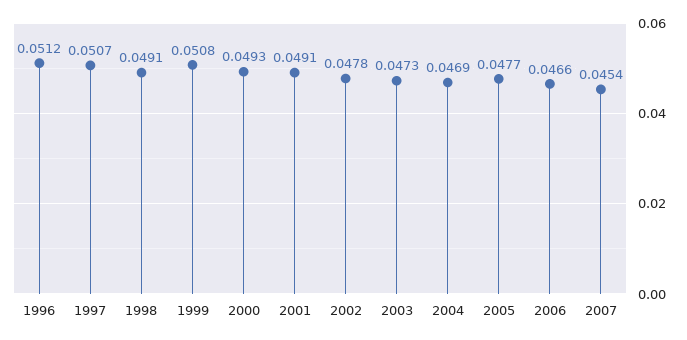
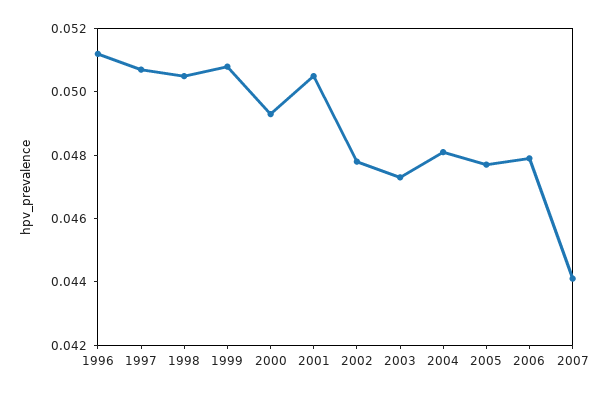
1998: 0.0491 -> 0.0505
2001: 0.0491 -> 0.0505
2004: 0.0469 -> 0.048
2006: 0.0466 -> 0.048
2007: 0.0454 -> 0.044

